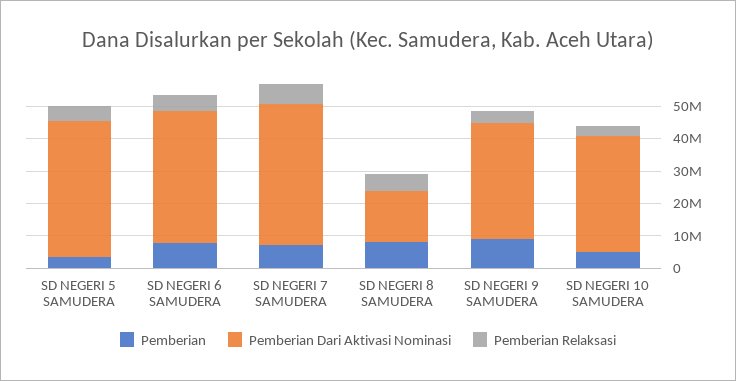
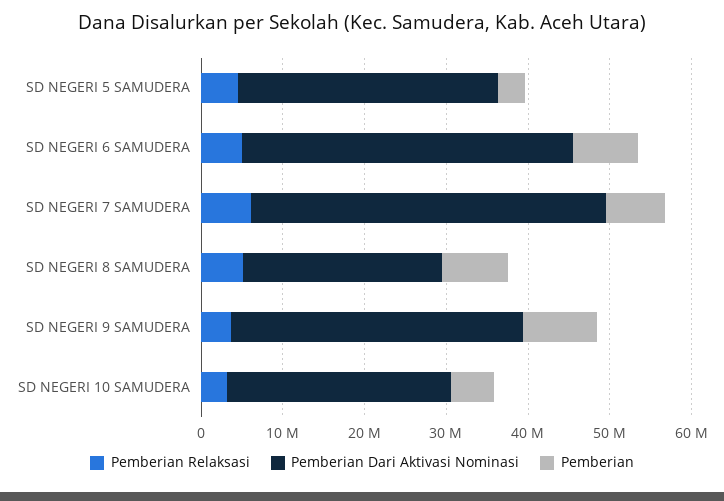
Pemberian Dari Aktivasi Nominasi, SD NEGERI 5 SAMUDERA: 42500000 -> 32000000
Pemberian Dari Aktivasi Nominasi, SD NEGERI 8 SAMUDERA: 15000000 -> 24000000
Pemberian Dari Aktivasi Nominasi, SD NEGERI 10 SAMUDERA: 35000000 -> 28000000

